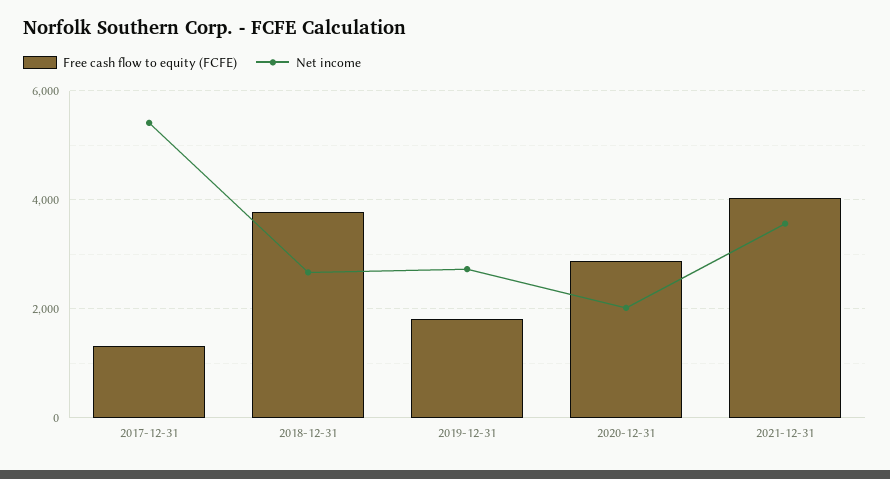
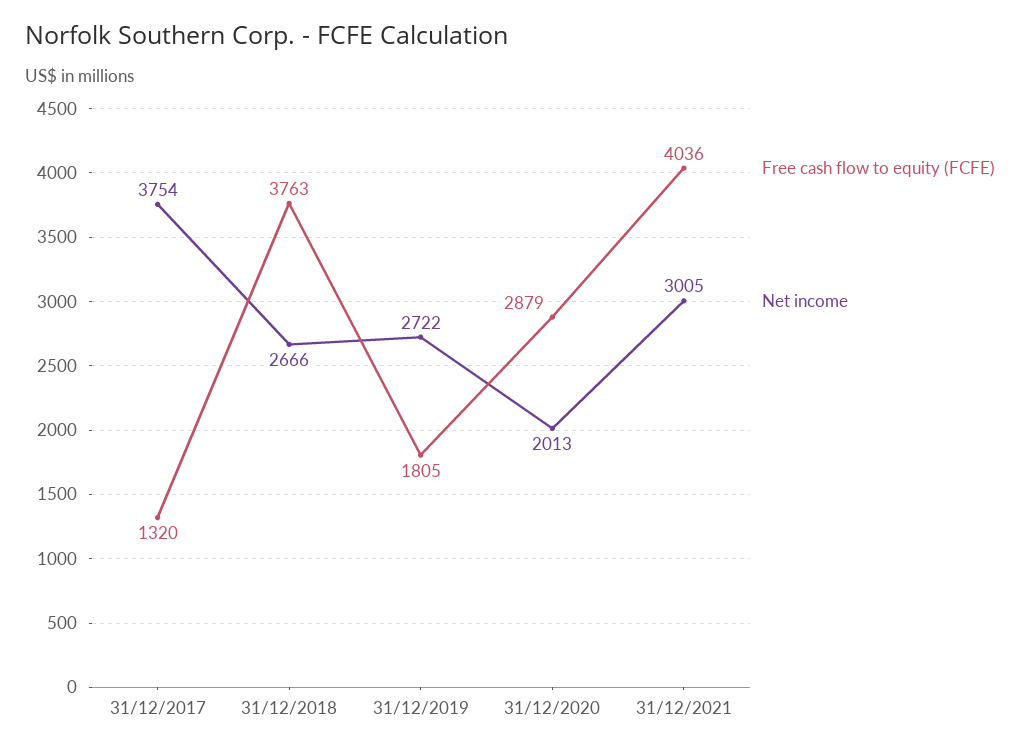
Net income, 2017-12-31: 5400 -> 3754
Net income, 2021-12-31: 3600 -> 3005

